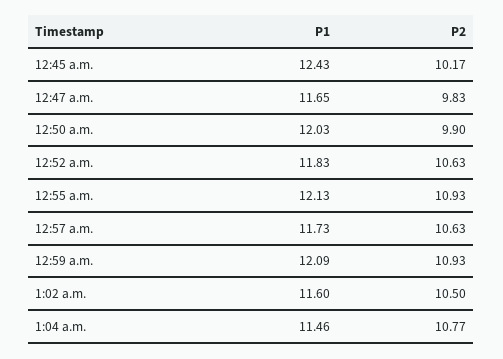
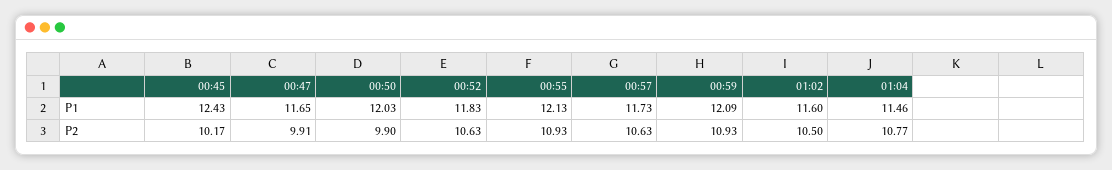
P2, 12:47 a.m.: 9.83 -> 9.91

